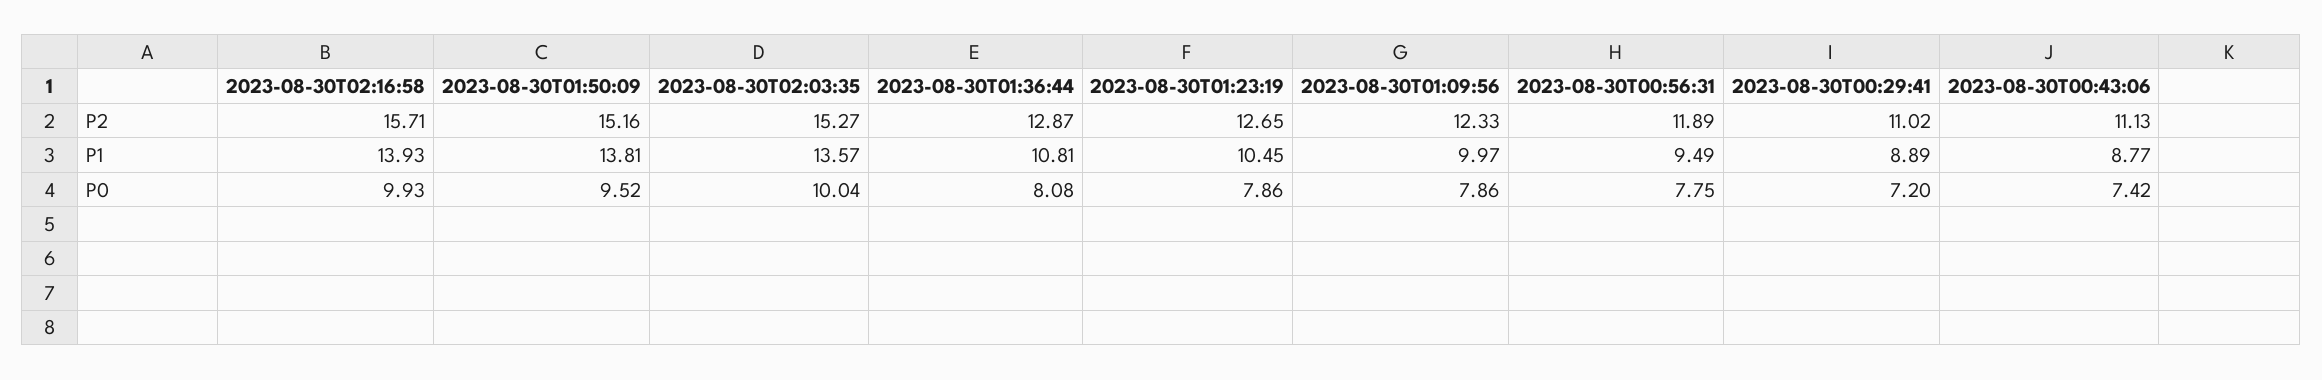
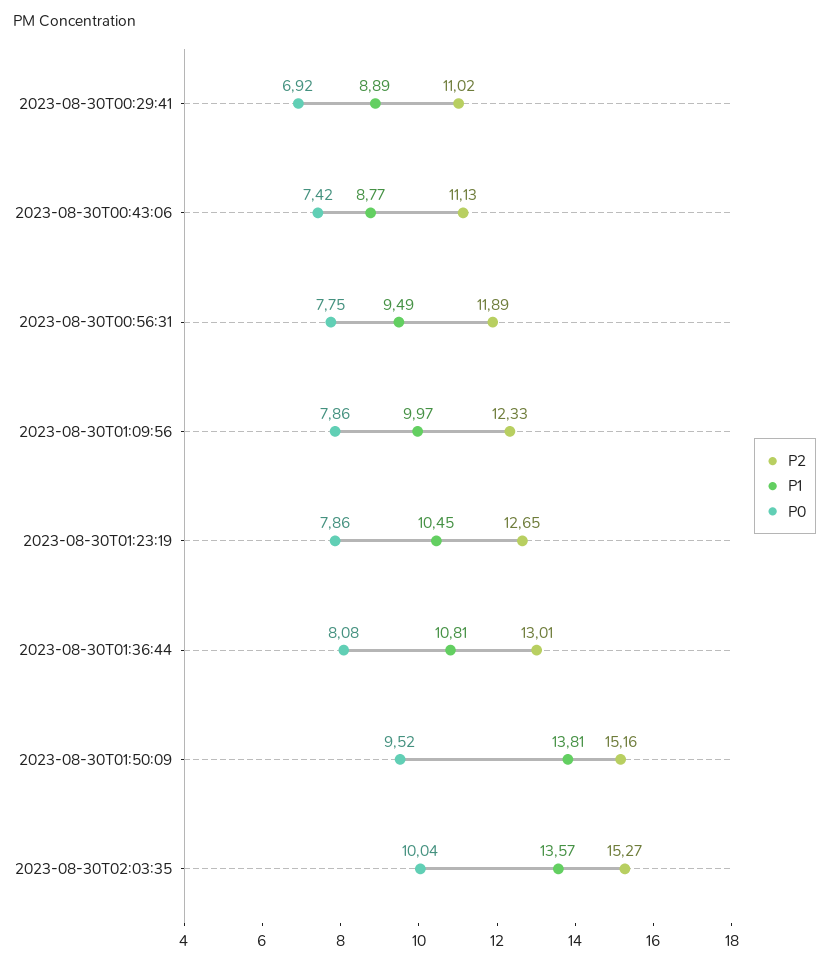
P2, 2023-08-30T02:16:58: 15.71 -> none
P2, 2023-08-30T01:36:44: 12.87 -> 13.01
P1, 2023-08-30T02:16:58: 13.93 -> none
P0, 2023-08-30T02:16:58: 9.93 -> none
P0, 2023-08-30T00:29:41: 7.2 -> 6.92

